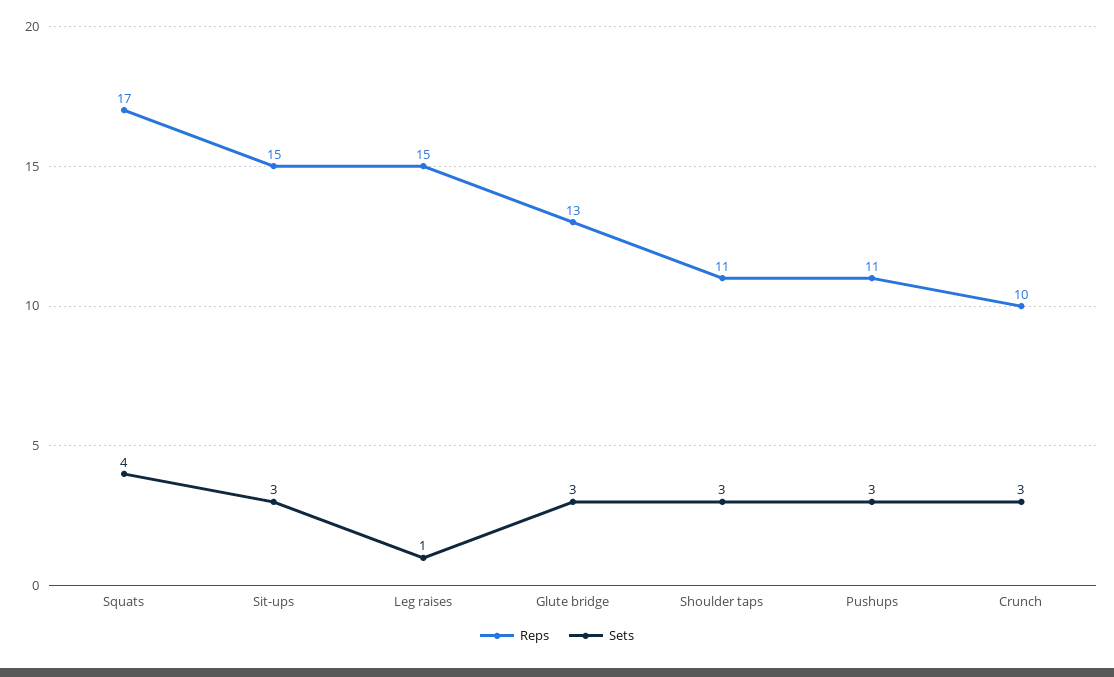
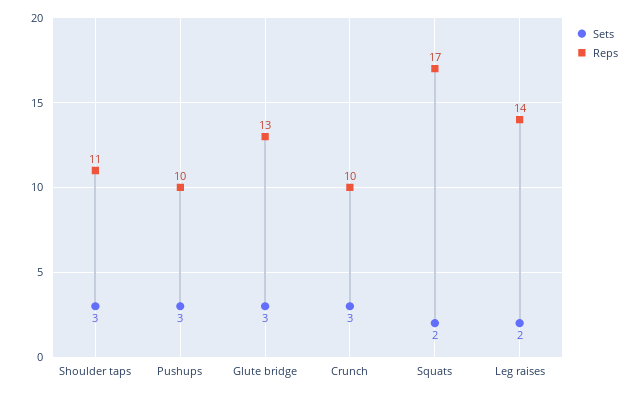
Sets, Squats: 4 -> 2
Reps, Sit-ups: 15 -> none
Sets, Sit-ups: 3 -> none
Reps, Leg raises: 15 -> 14
Sets, Leg raises: 1 -> 2
Reps, Pushups: 11 -> 10

